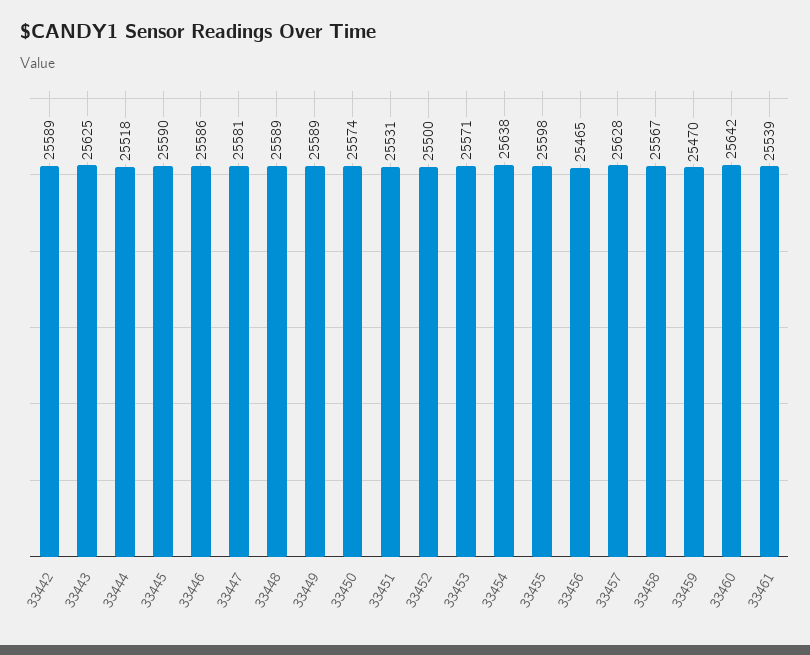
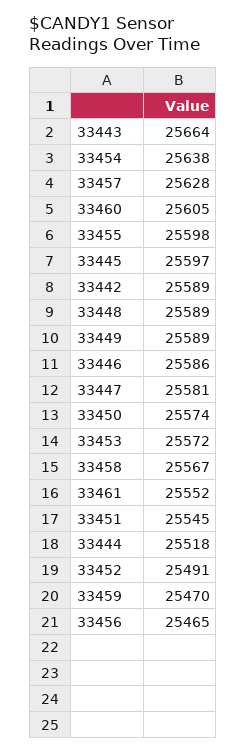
33443: 25625 -> 25664
33445: 25590 -> 25597
33451: 25531 -> 25545
33452: 25500 -> 25491
33453: 25571 -> 25572
33460: 25642 -> 25605
33461: 25539 -> 25552

